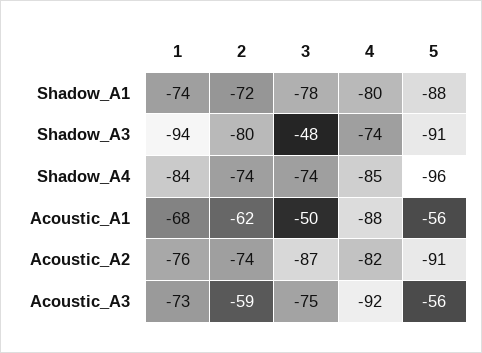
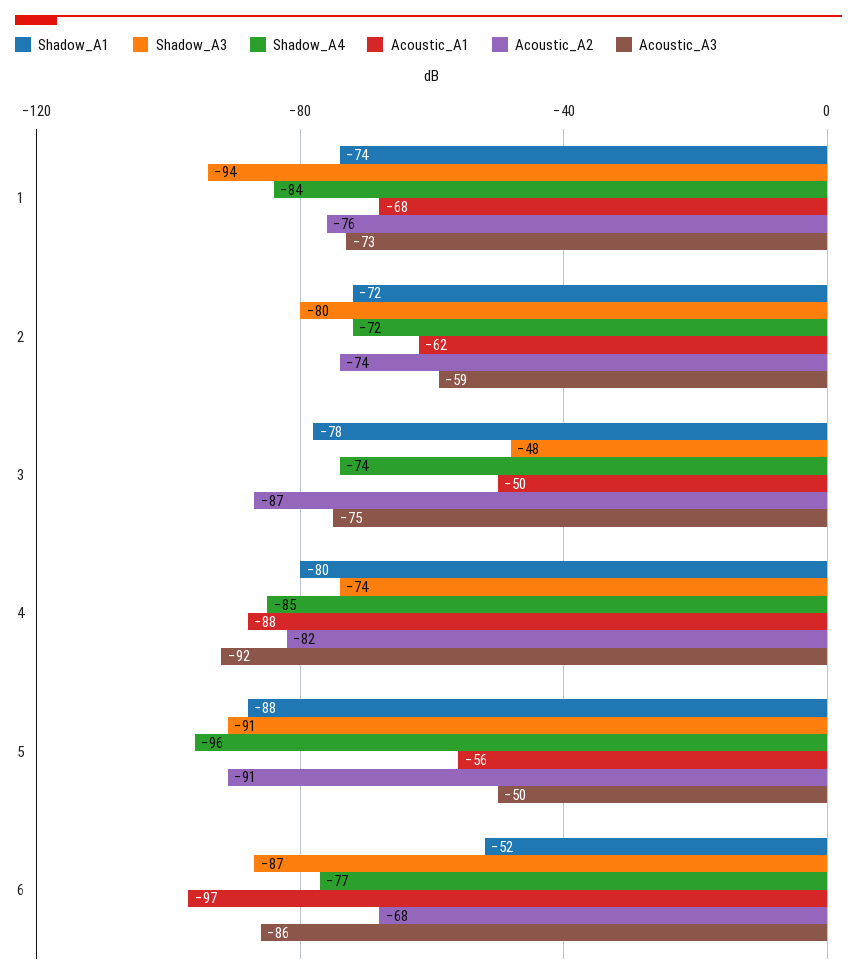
Shadow_A4, 2: -74 -> -72
Acoustic_A3, 5: -56 -> -50
Shadow_A1, 6: none -> -52
Shadow_A3, 6: none -> -87
Shadow_A4, 6: none -> -77
Acoustic_A1, 6: none -> -97
Acoustic_A2, 6: none -> -68
Acoustic_A3, 6: none -> -86

